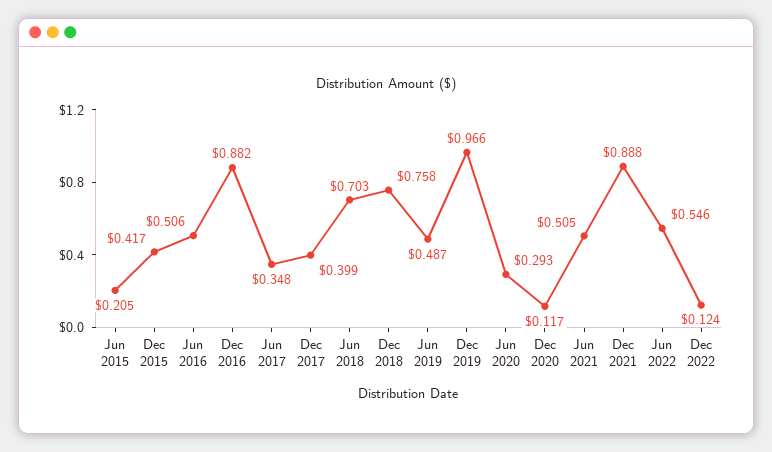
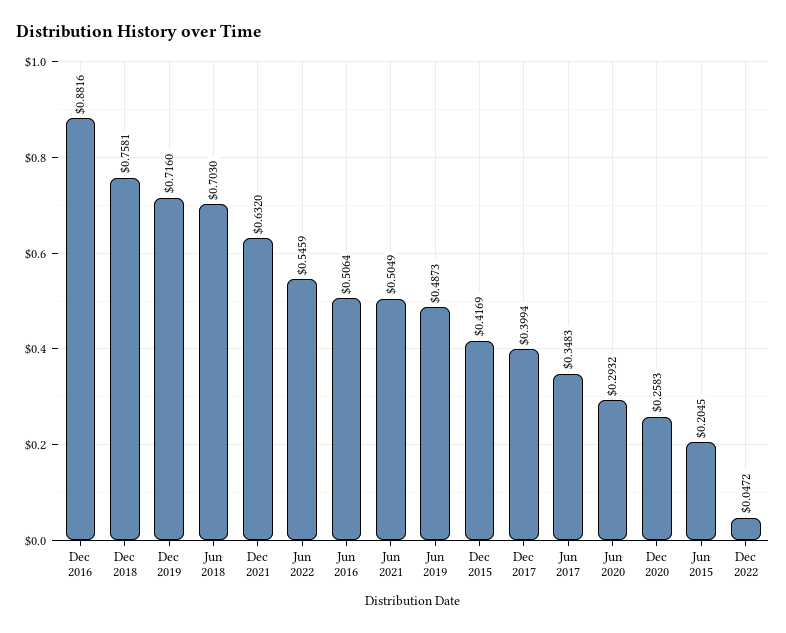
Dec 2019: 0.966 -> 0.716
Dec 2020: 0.117 -> 0.2583
Dec 2021: 0.888 -> 0.632
Dec 2022: 0.124 -> 0.0472

